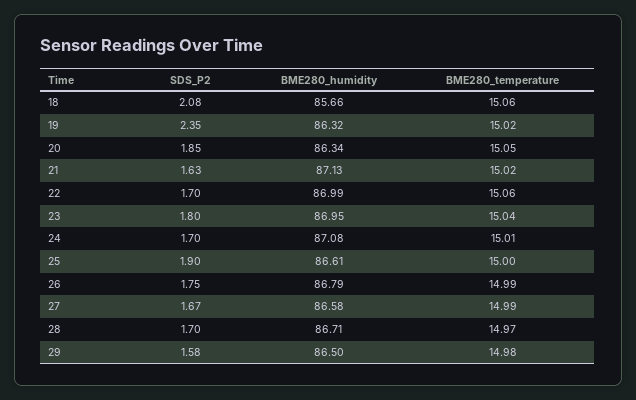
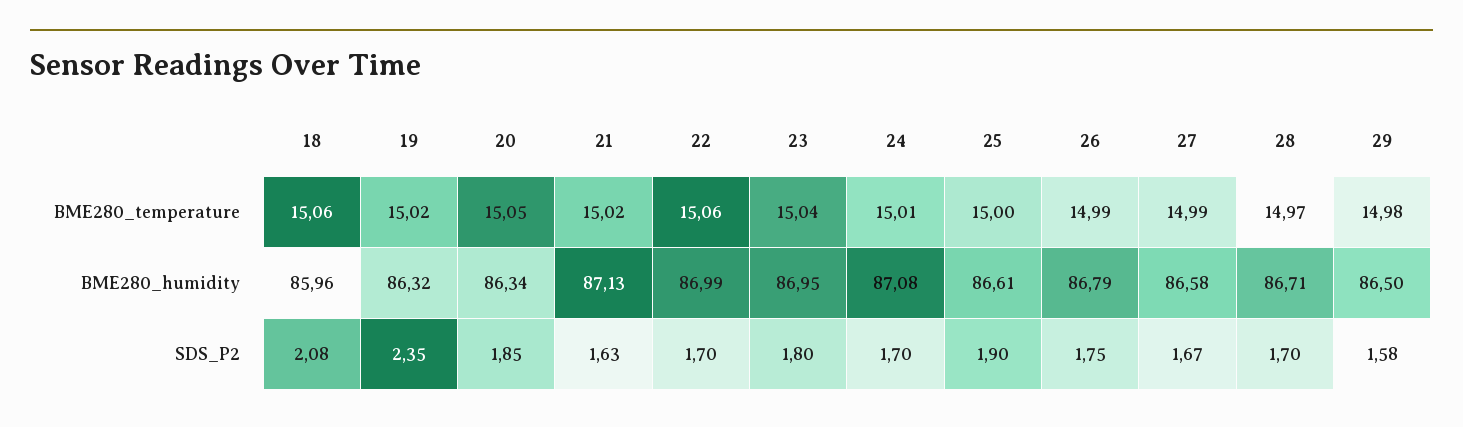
BME280_humidity, 18: 85.66 -> 85.96

